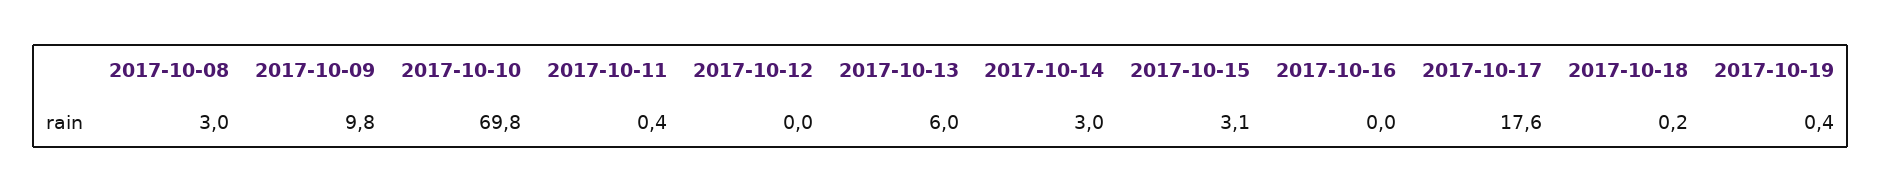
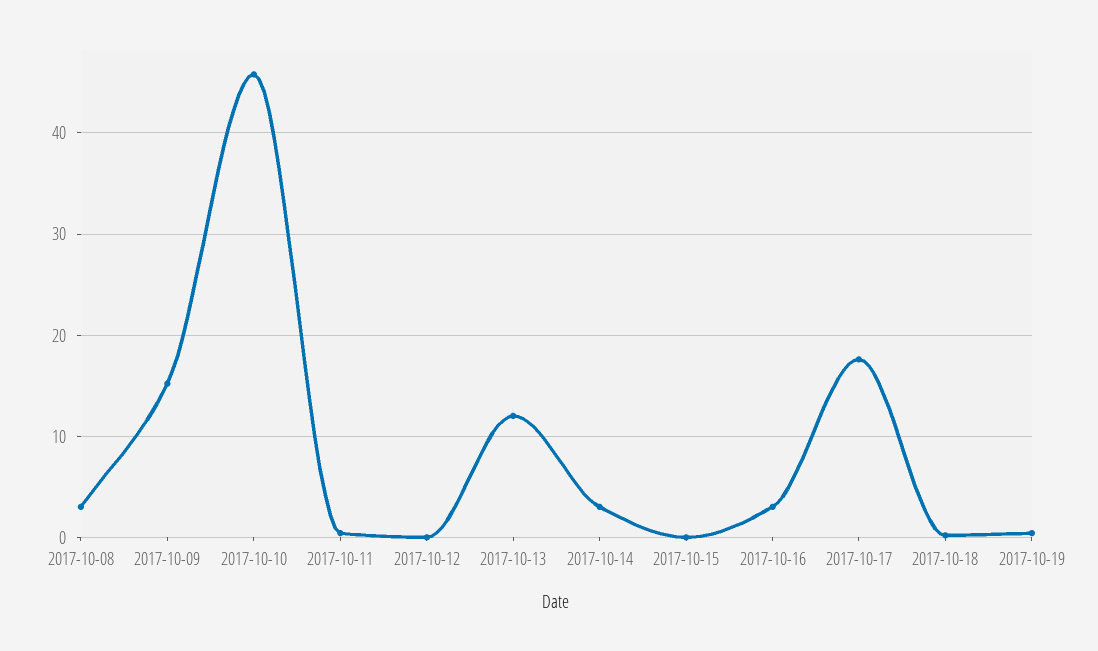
2017-10-09: 9.8 -> 15
2017-10-10: 69.8 -> 46
2017-10-13: 6 -> 12
2017-10-15: 3.1 -> 0
2017-10-16: 0 -> 3

